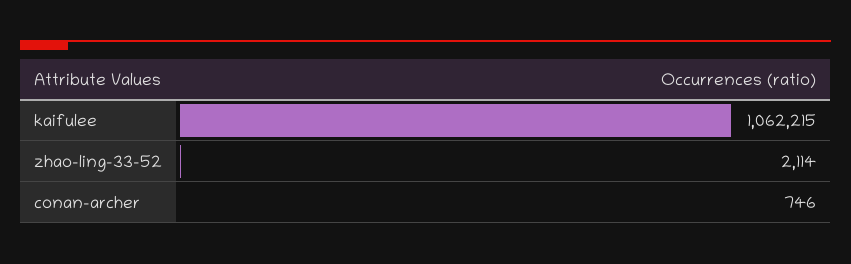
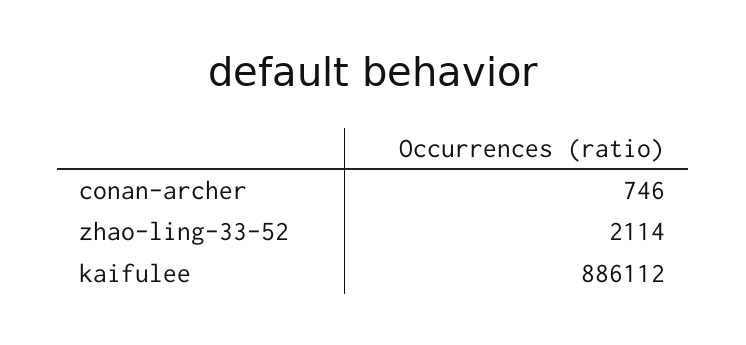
kaifulee: 1062215 -> 886112

